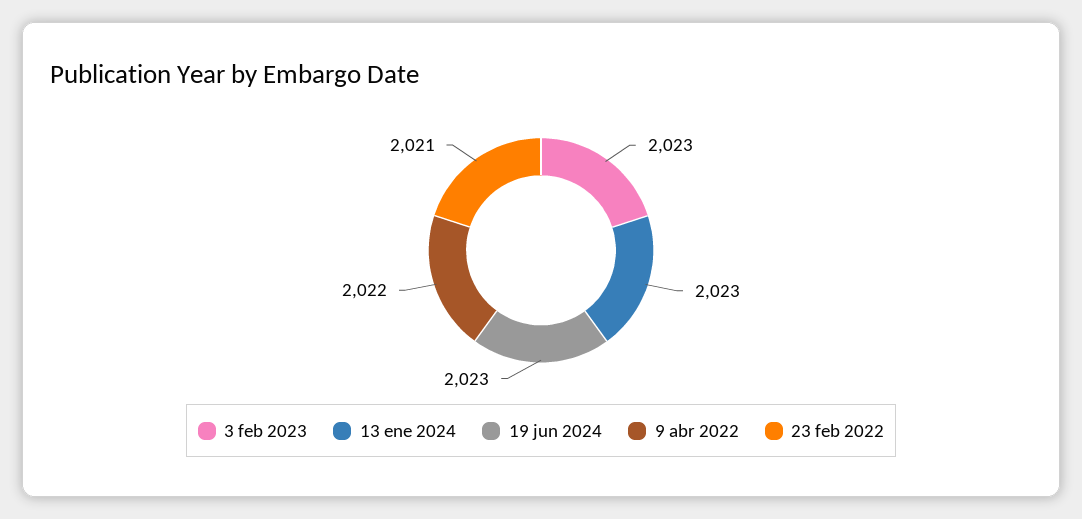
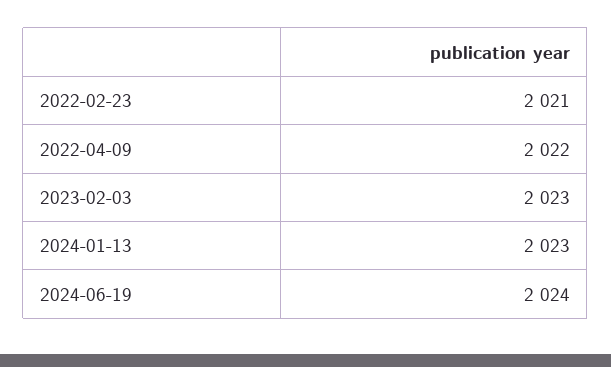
19 jun 2024: 2023 -> 2024

